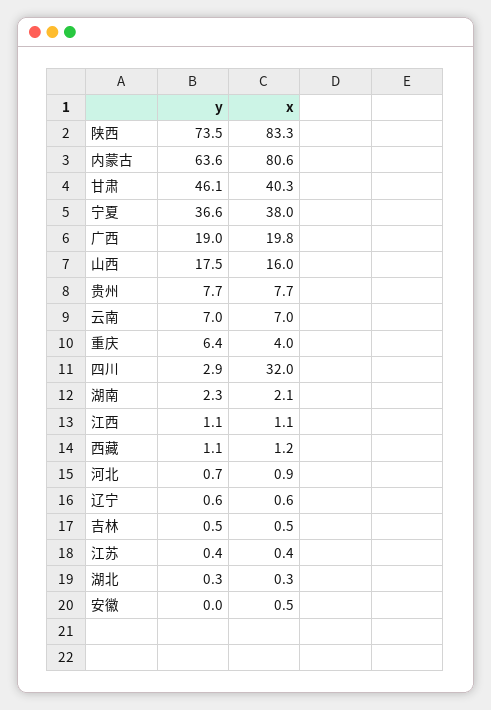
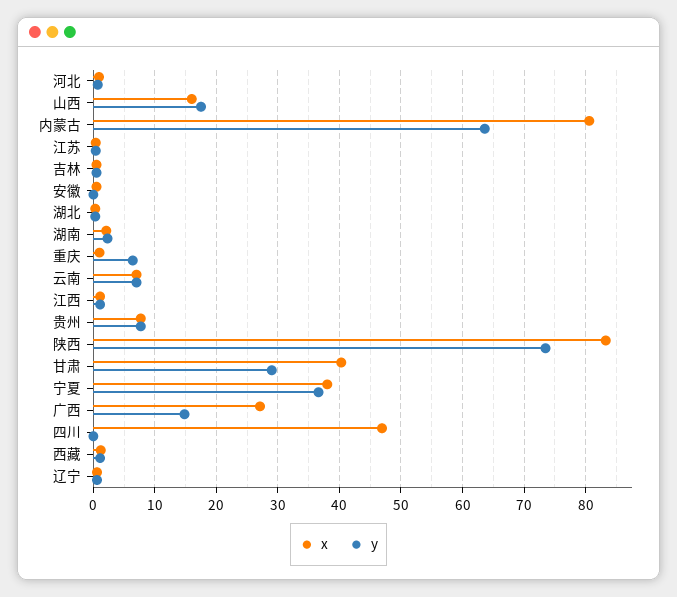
y, 甘肃: 46.1 -> 29
y, 广西: 19 -> 15
x, 广西: 19.8 -> 27
x, 重庆: 4 -> 1
y, 四川: 2.9 -> 0
x, 四川: 32 -> 47

